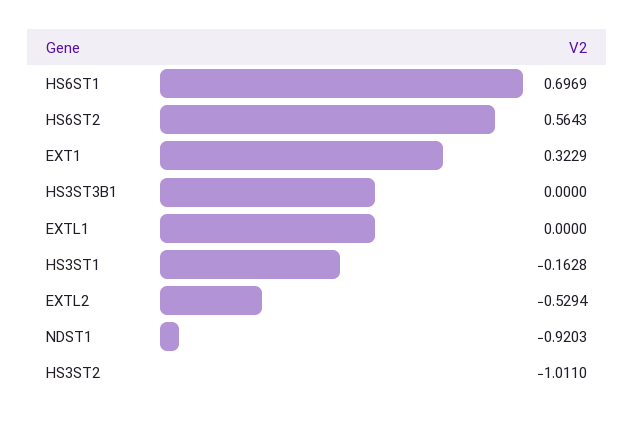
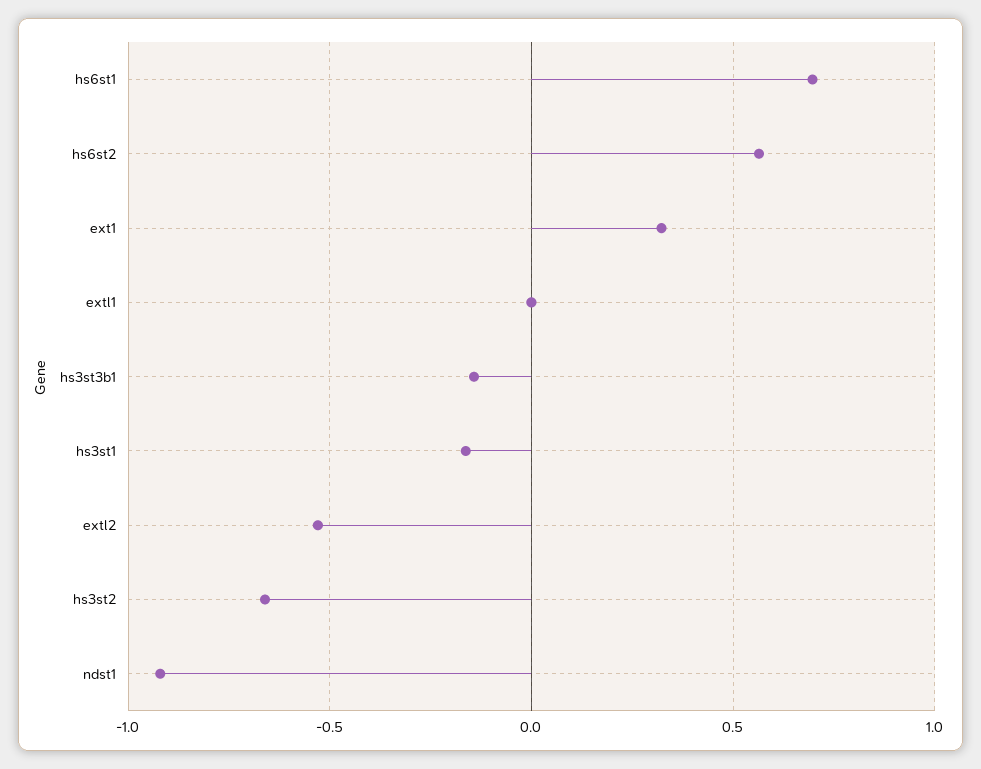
HS3ST3B1: 0 -> -0.15
HS3ST2: -1.011 -> -0.65

